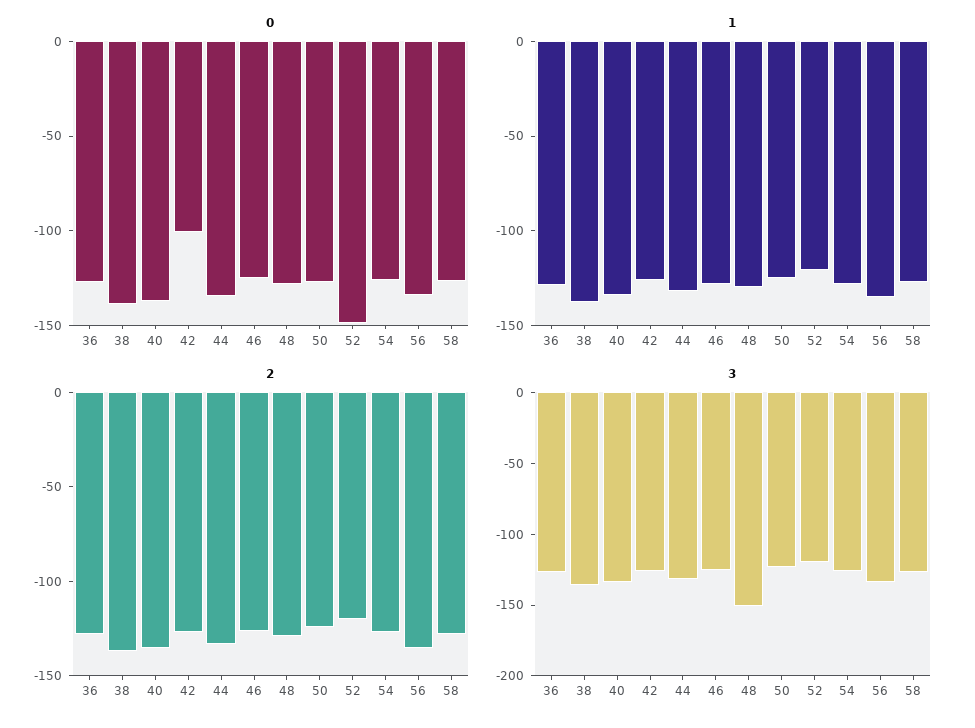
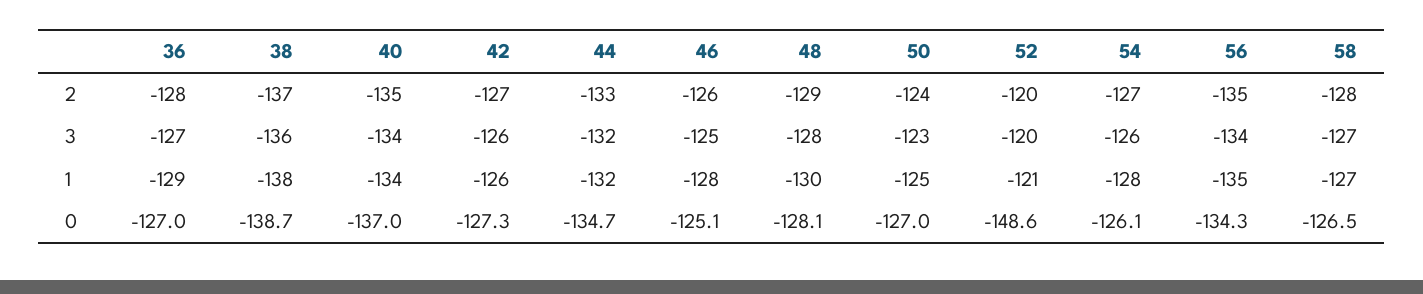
0, 42: -100 -> -127.3
3, 48: -150 -> -128

